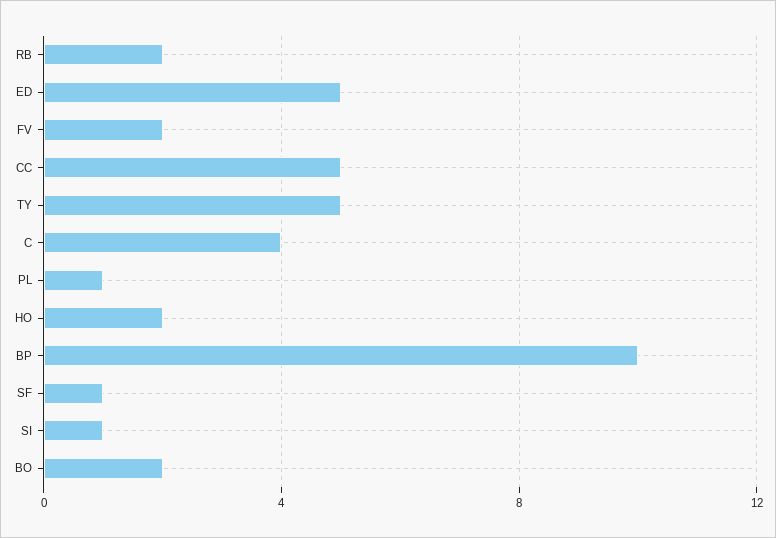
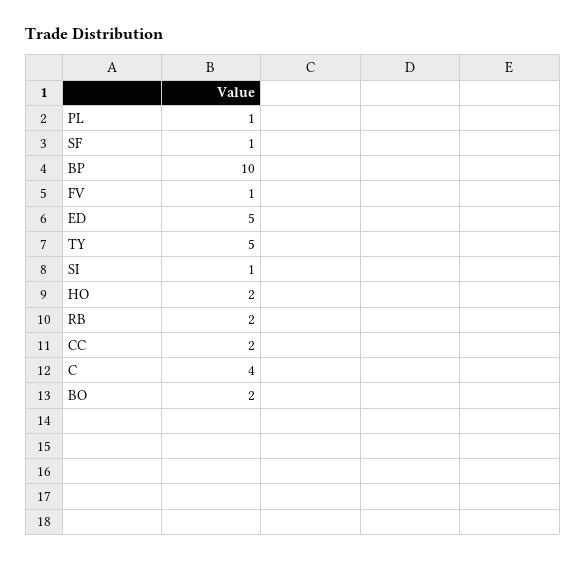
FV: 2 -> 1
CC: 5 -> 2

